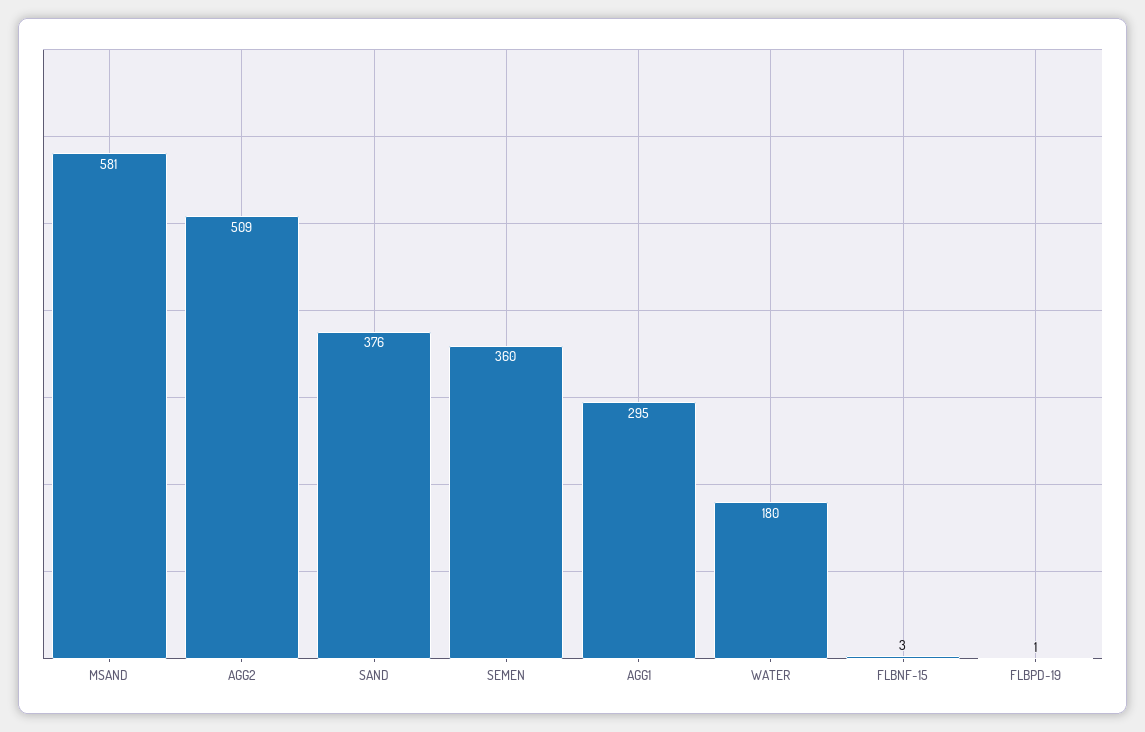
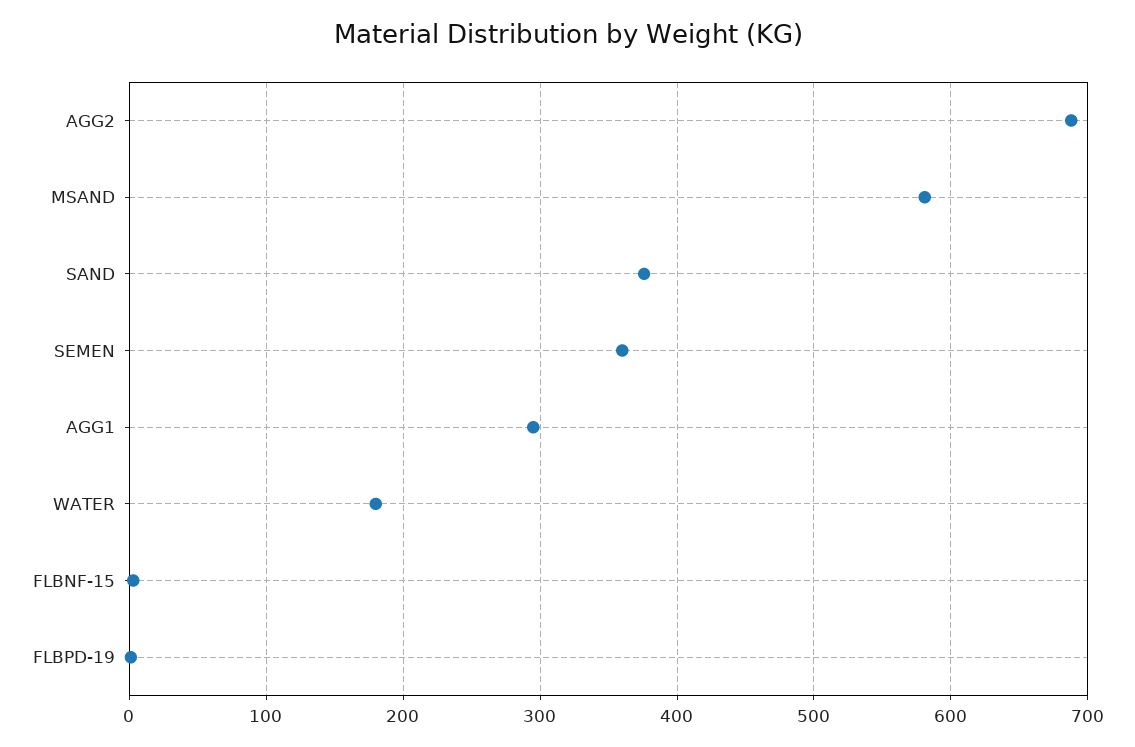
AGG2: 509 -> 690

